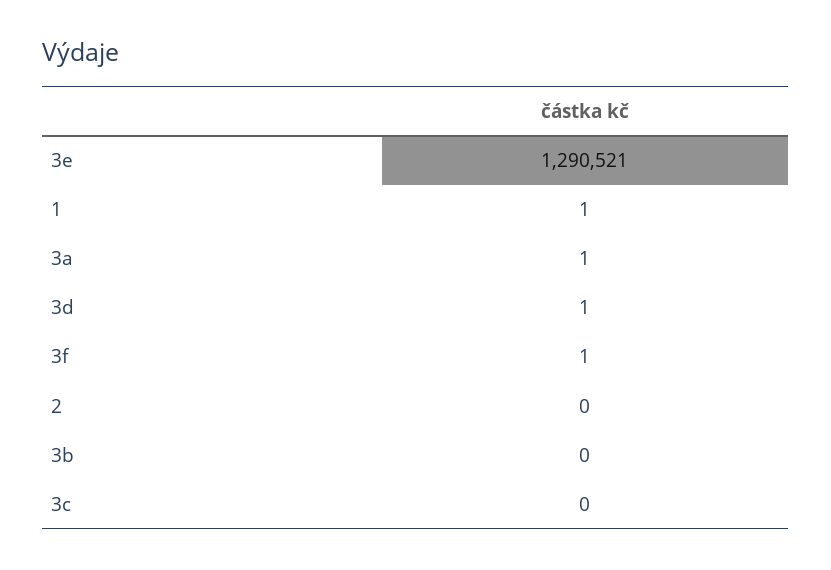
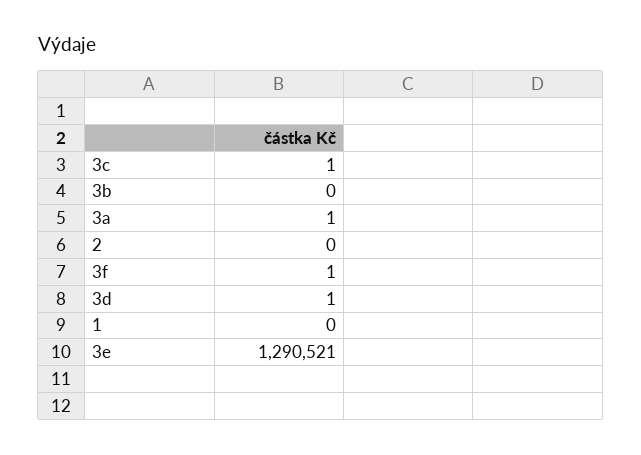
1: 1 -> 0
3c: 0 -> 1

